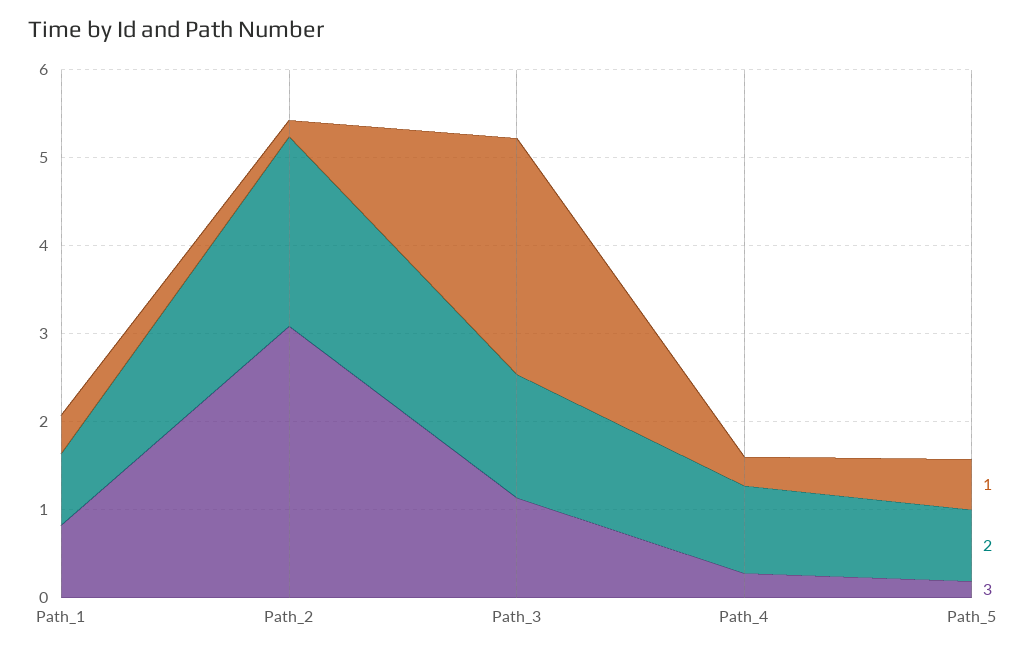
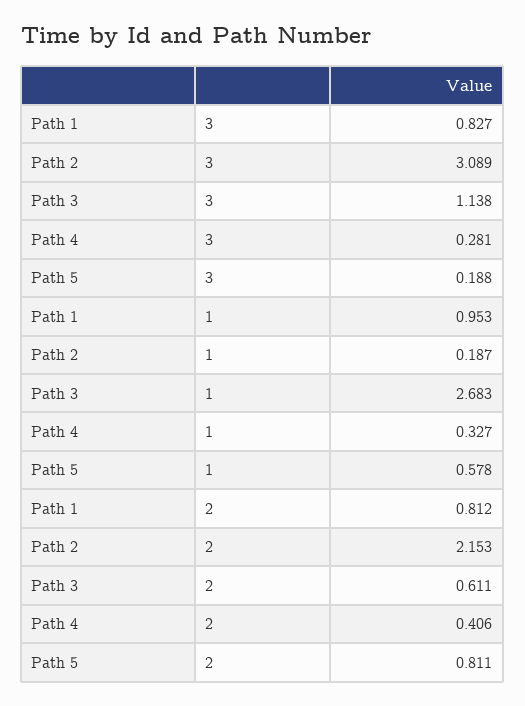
1, Path_1: 0.4 -> 0.953
2, Path_3: 1.4 -> 0.611
2, Path_4: 1 -> 0.406

